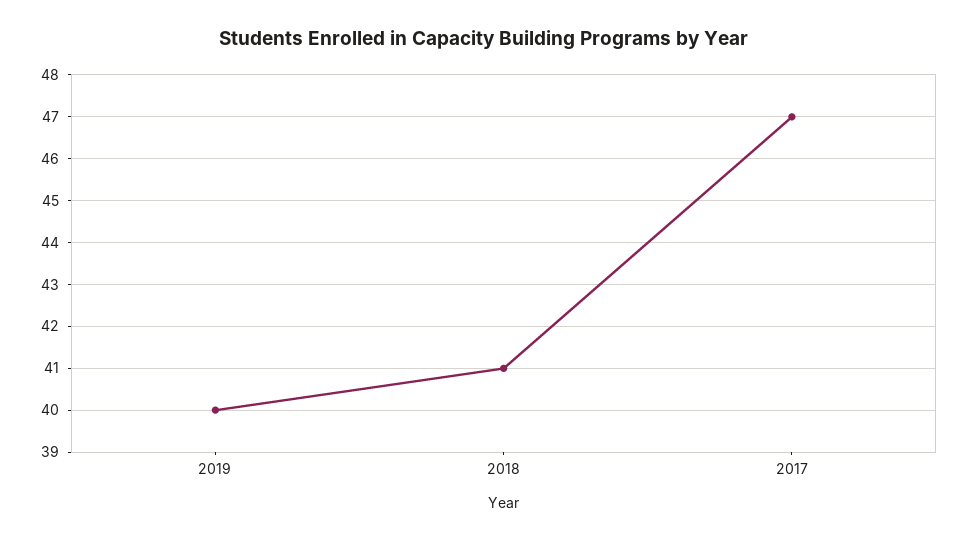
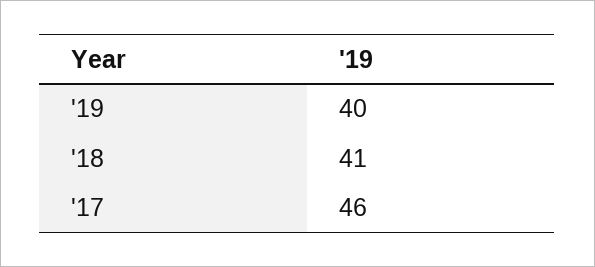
2017: 47 -> 46

